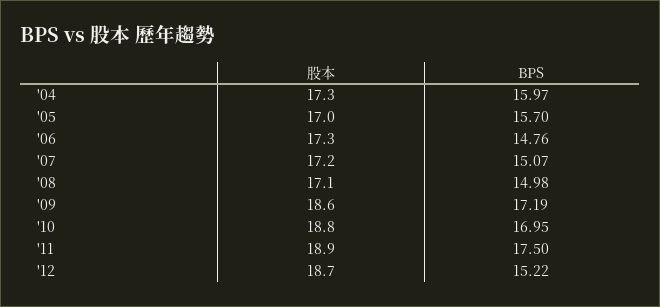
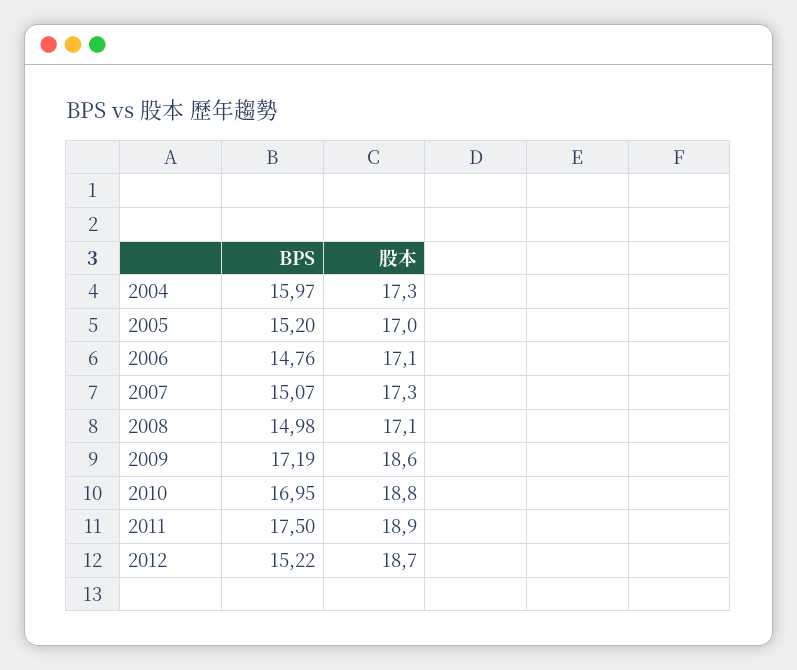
BPS, '05: 15.7 -> 15.2
股本, '06: 17.3 -> 17.1
股本, '07: 17.2 -> 17.3

